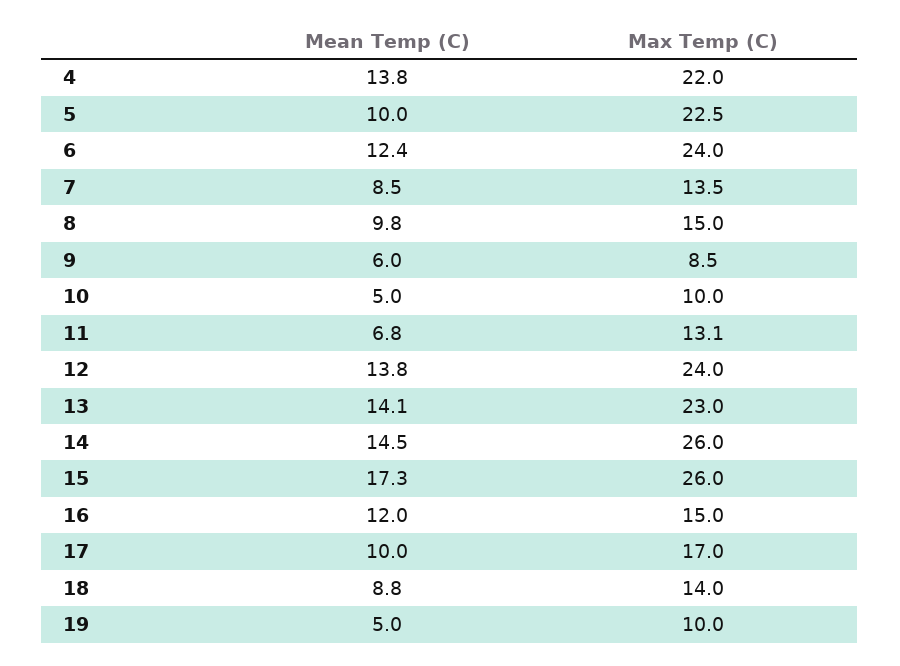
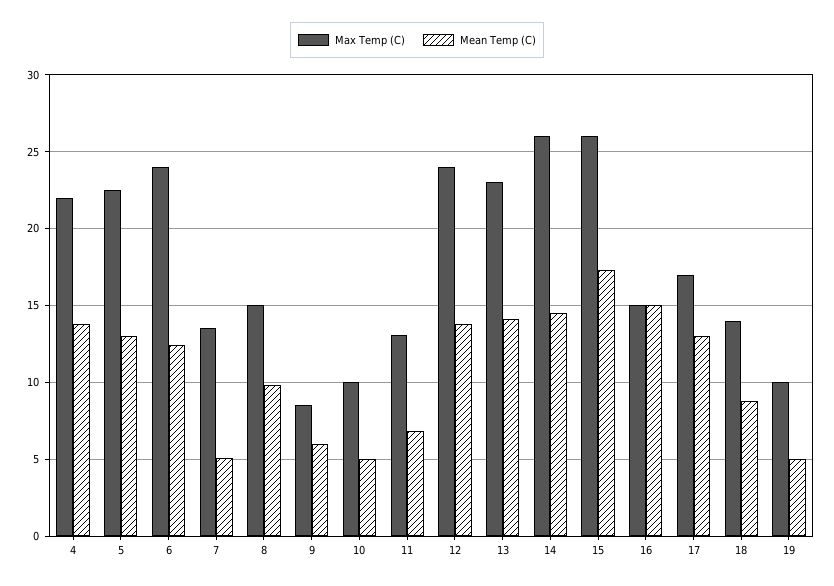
Mean Temp (C), 5: 10 -> 13
Mean Temp (C), 7: 8.5 -> 5
Mean Temp (C), 16: 12 -> 15
Mean Temp (C), 17: 10 -> 13

